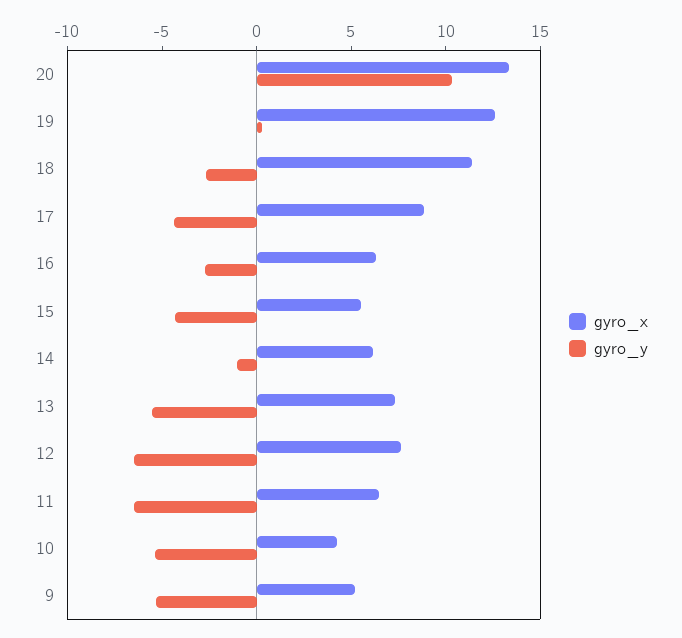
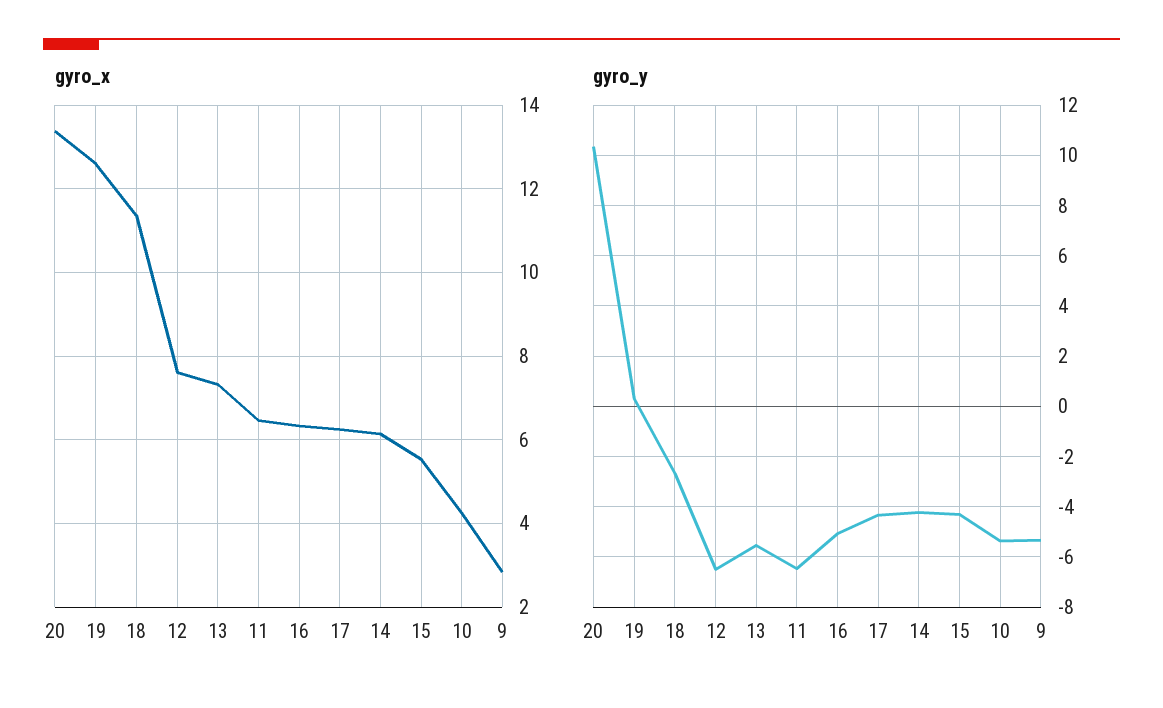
gyro_x, 17: 9 -> 6.2
gyro_y, 16: -3 -> -5
gyro_y, 14: -1 -> -4.25
gyro_x, 9: 5 -> 2.8

